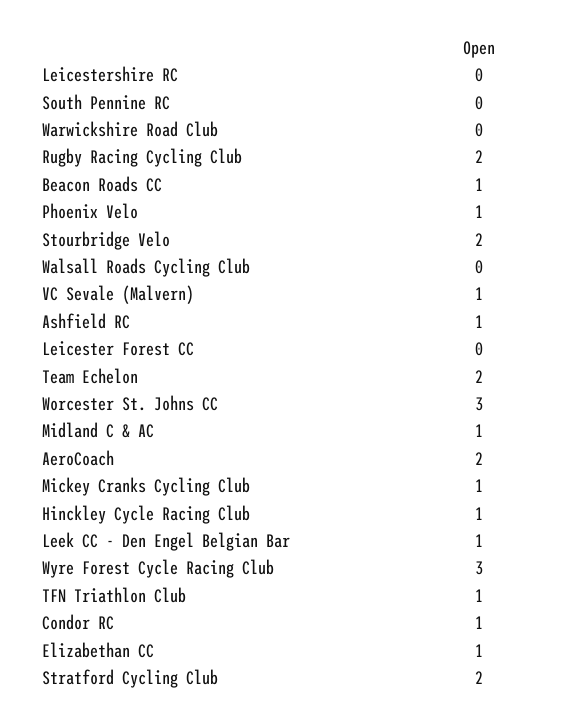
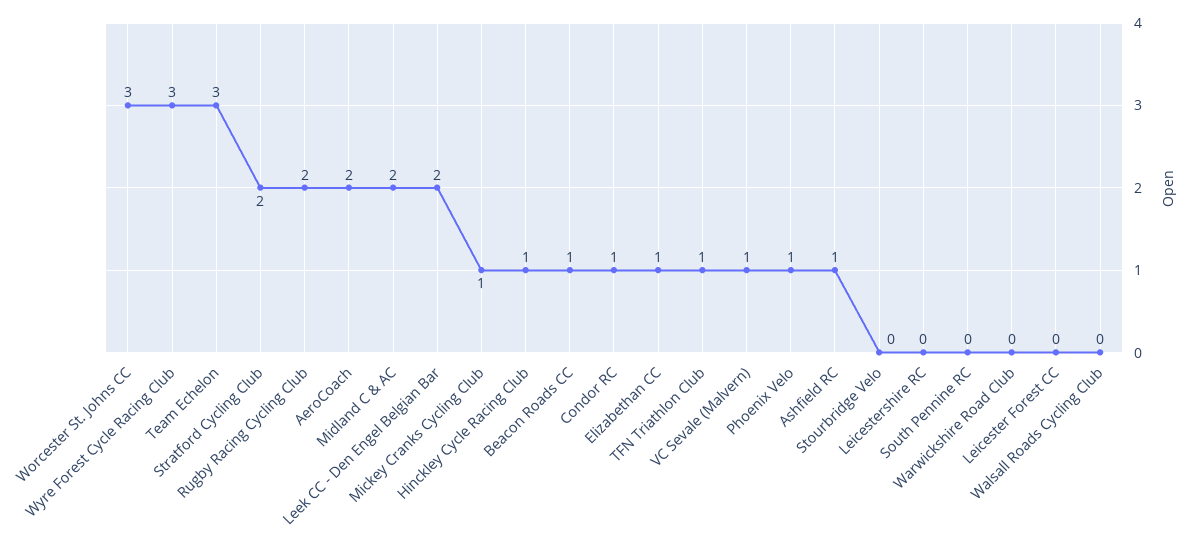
Stourbridge Velo: 2 -> 0
Team Echelon: 2 -> 3
Midland C & AC: 1 -> 2
Leek CC - Den Engel Belgian Bar: 1 -> 2

